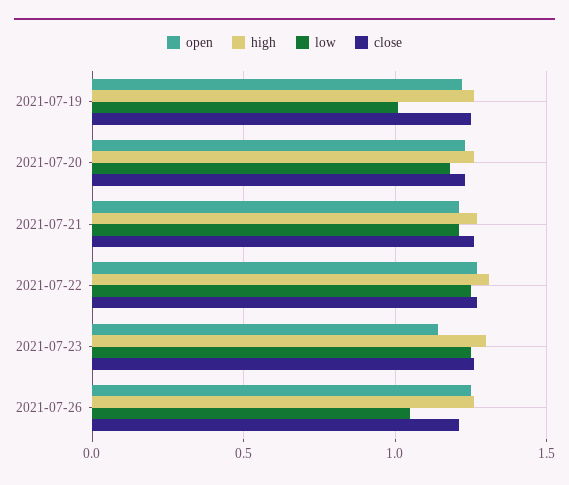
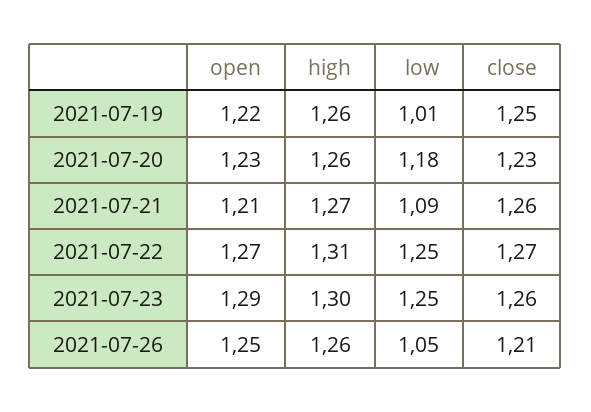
low, 2021-07-21: 1.2 -> 1.09
open, 2021-07-23: 1.15 -> 1.29

